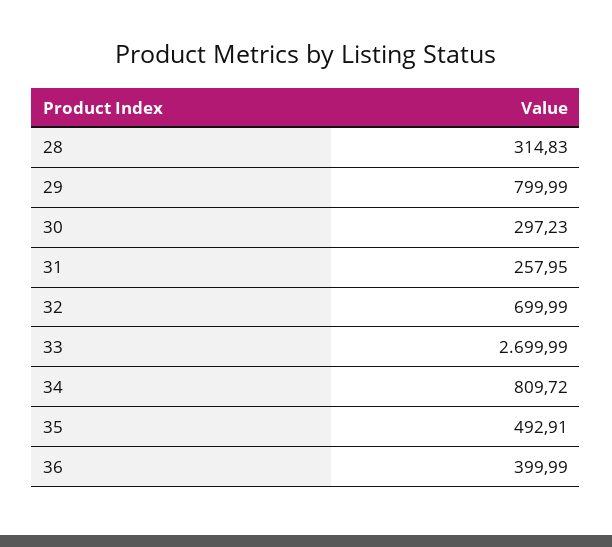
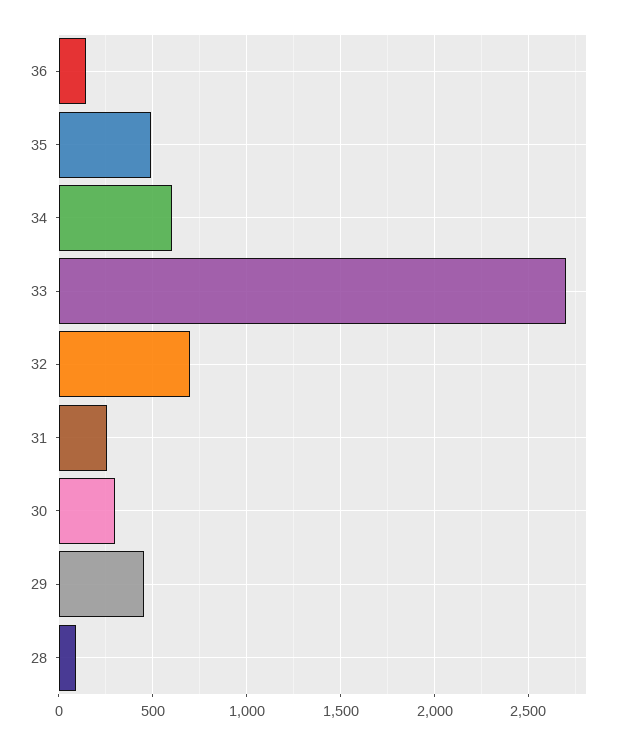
28: 314.83 -> 100
29: 799.99 -> 450
34: 809.72 -> 600
36: 399.99 -> 150

